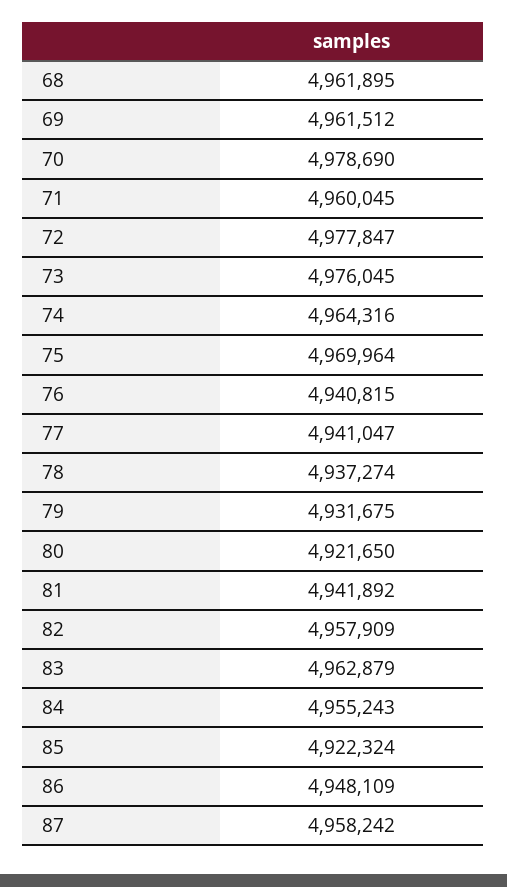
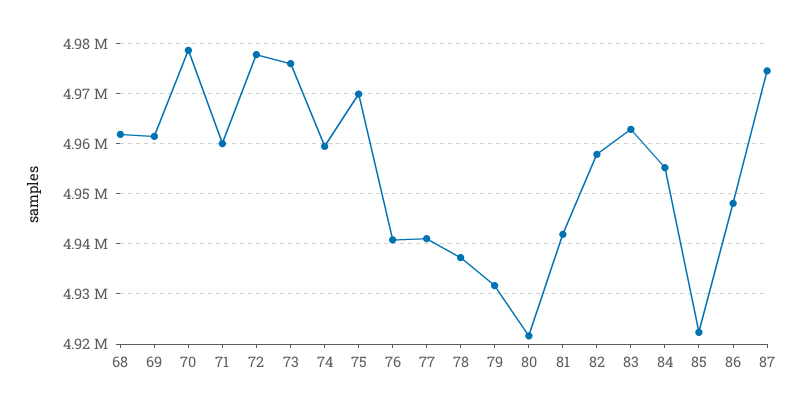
74: 4964316 -> 4960000
87: 4958242 -> 4974000

